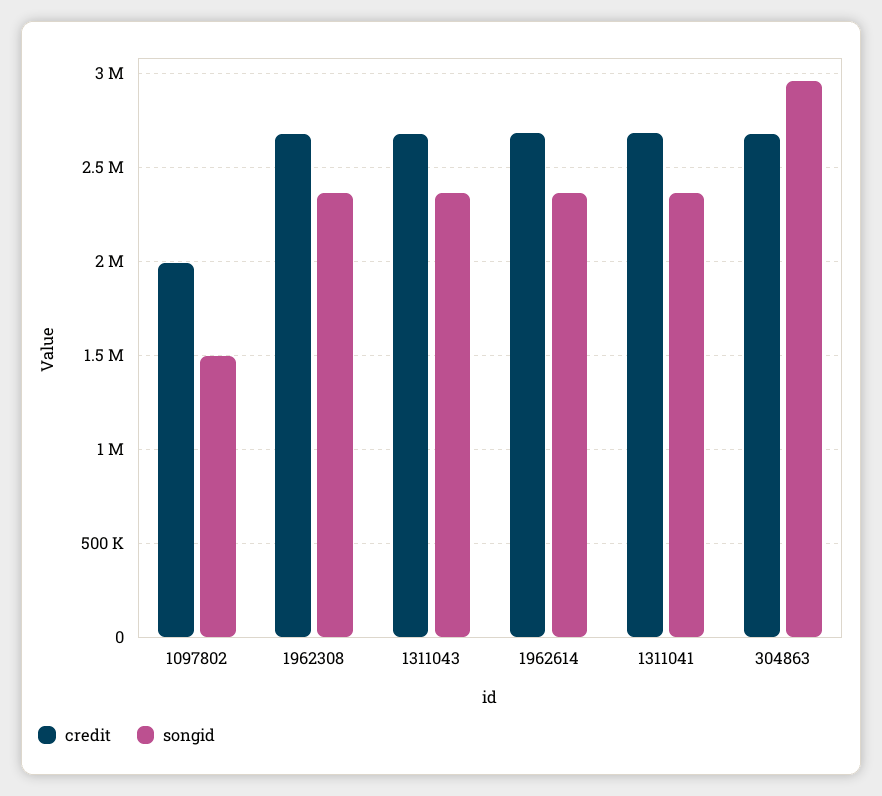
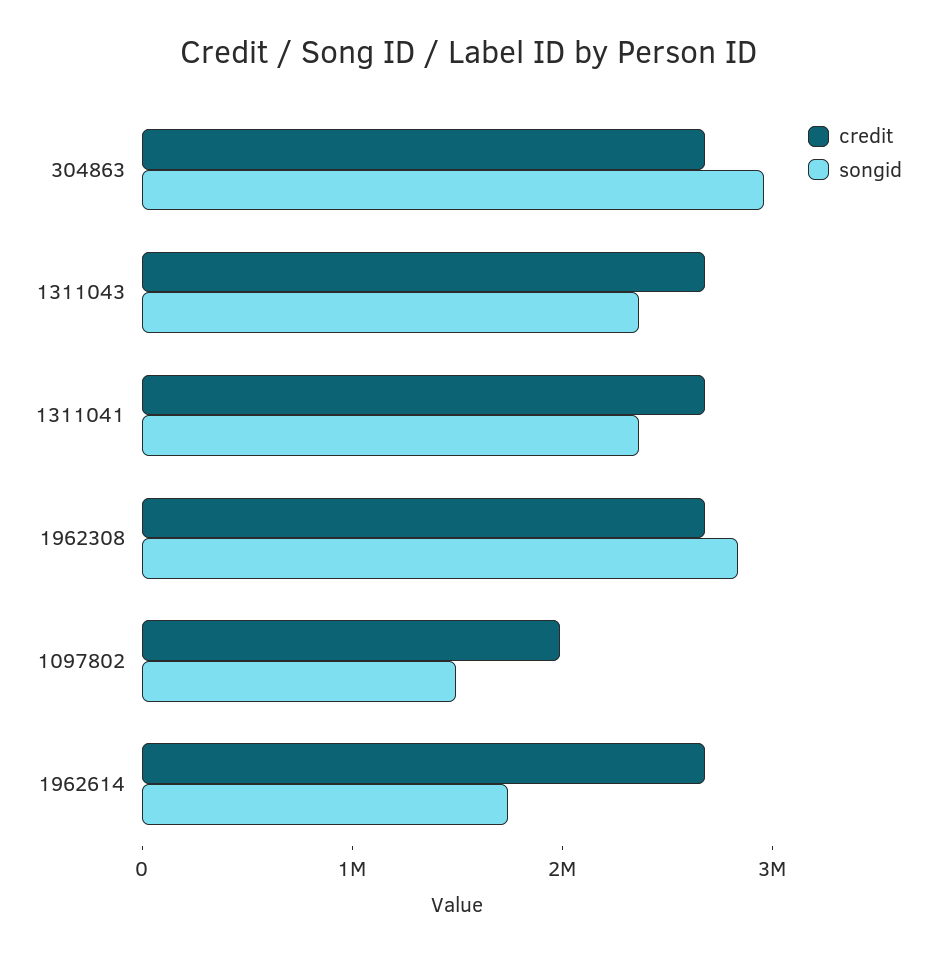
songid, 1962308: 2350000 -> 2800000
songid, 1962614: 2350000 -> 1800000

